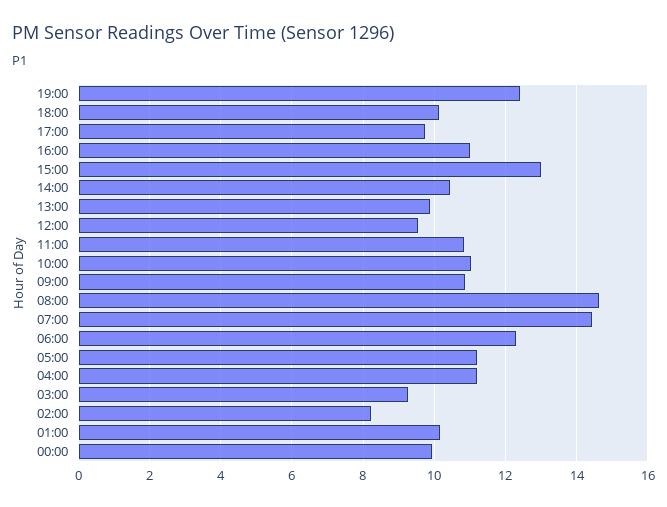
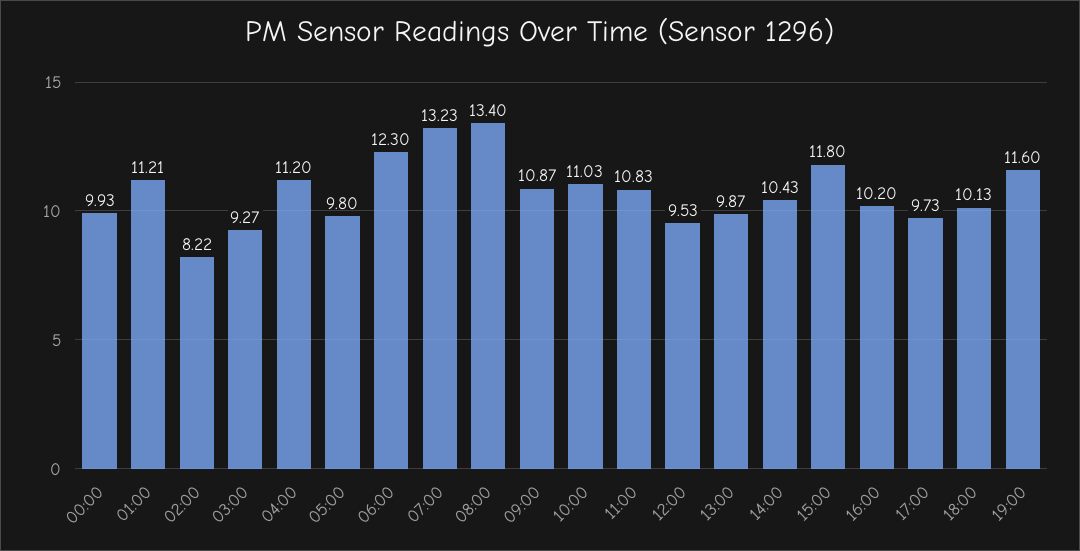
19:00: 12.4 -> 11.6
16:00: 11 -> 10.2
15:00: 13 -> 11.8
08:00: 14.6 -> 13.4
07:00: 14.4 -> 13.23
05:00: 11.2 -> 9.8
01:00: 10.2 -> 11.21

